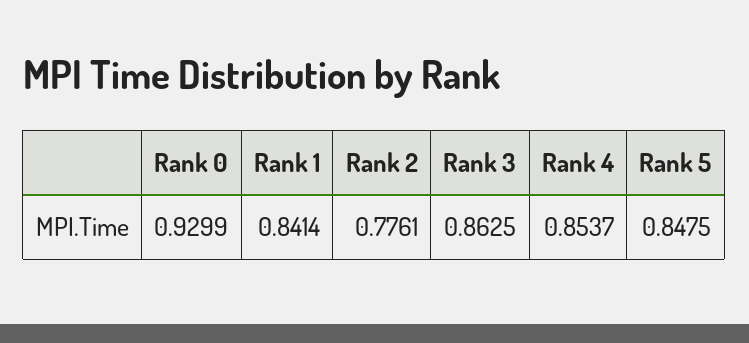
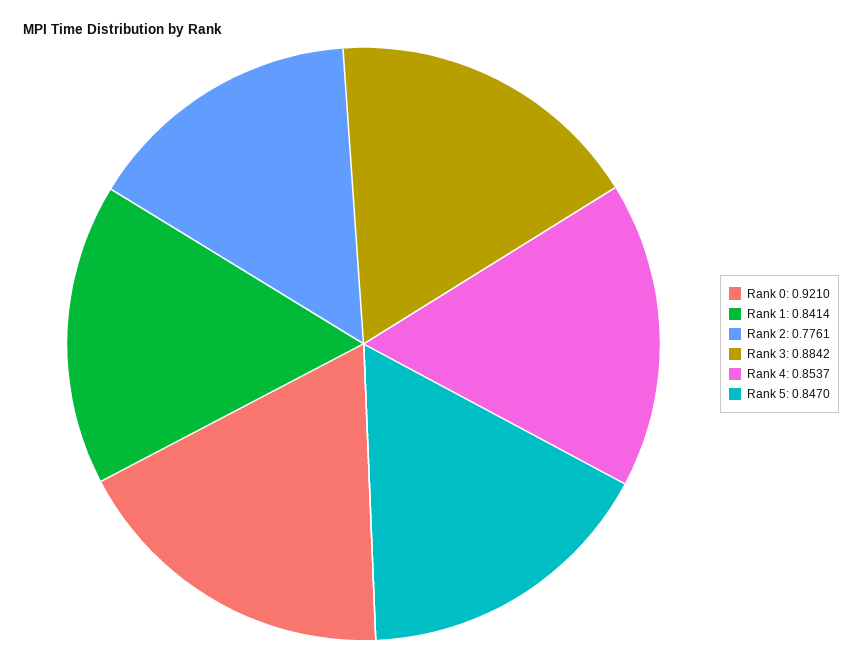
Rank 0: 0.9299 -> 0.921
Rank 3: 0.8625 -> 0.8842
Rank 5: 0.8475 -> 0.847

